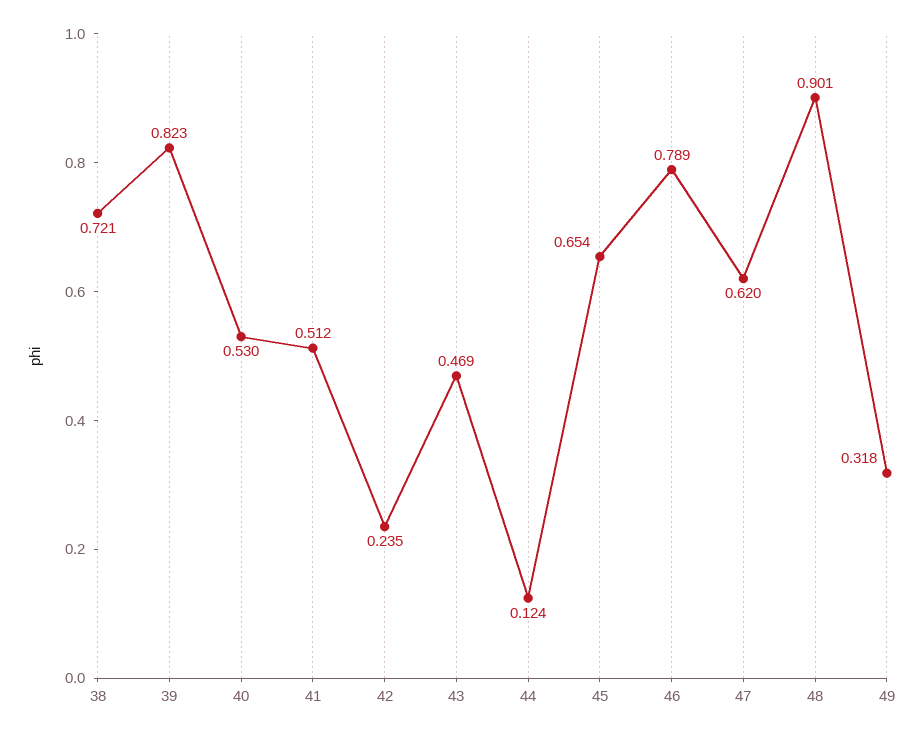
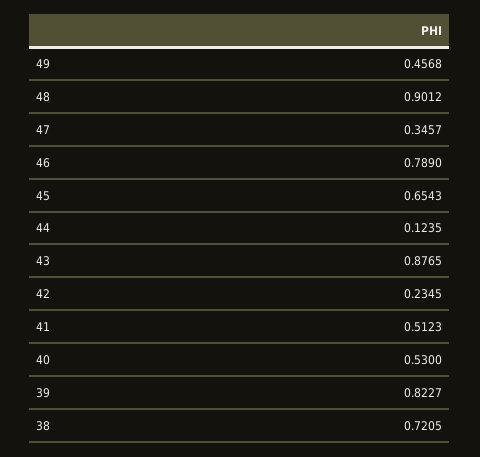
43: 0.469 -> 0.8765
47: 0.62 -> 0.3457
49: 0.318 -> 0.4568

